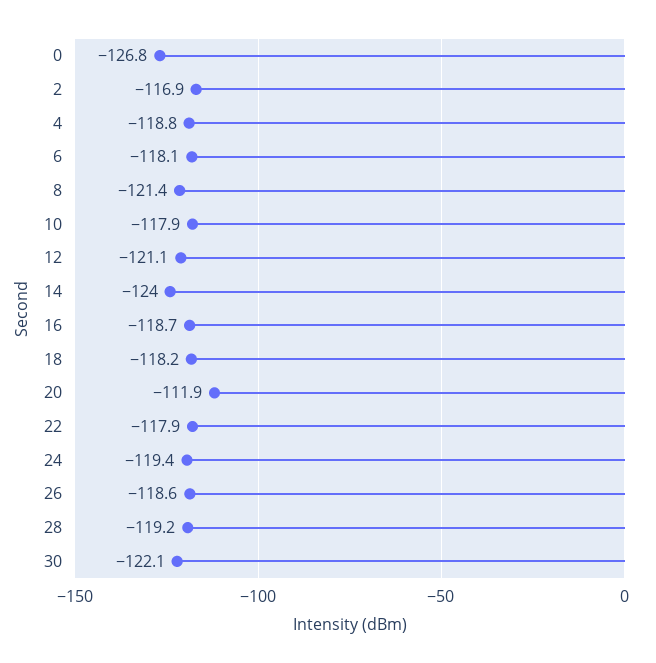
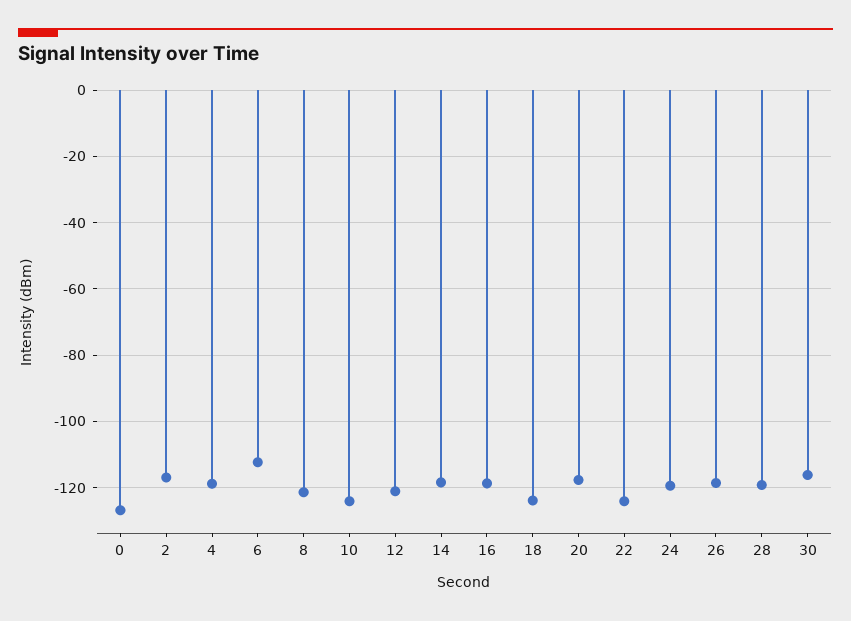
6: -118.1 -> -112
10: -117.9 -> -124
14: -124 -> -118
18: -118.2 -> -124
20: -111.9 -> -118
22: -117.9 -> -124
30: -122.1 -> -116

